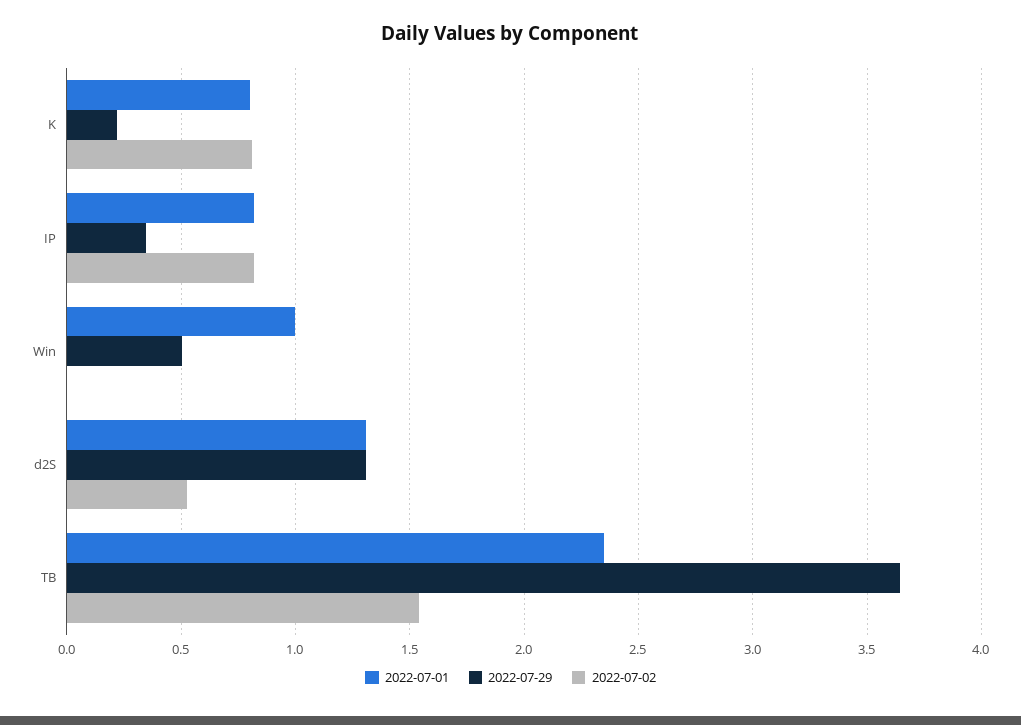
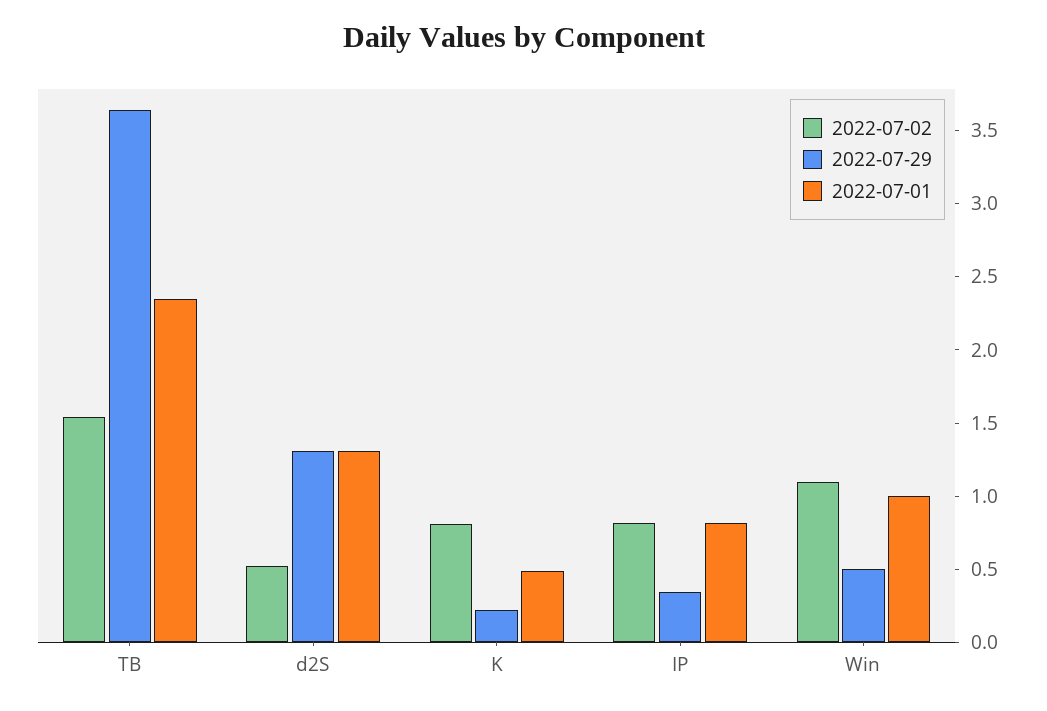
2022-07-01, K: 0.8 -> 0.5
2022-07-02, Win: 0 -> 1.1

